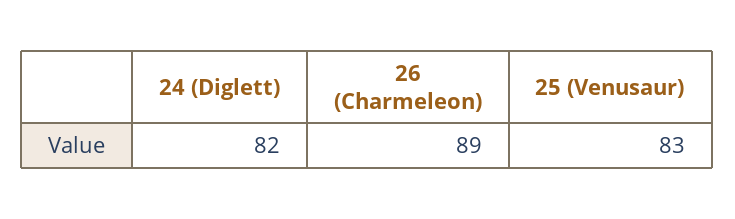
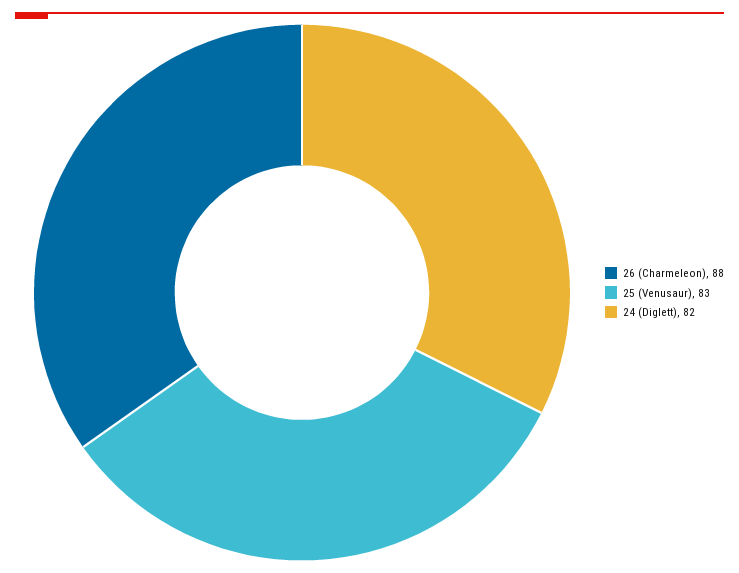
26 (Charmeleon): 89 -> 88

